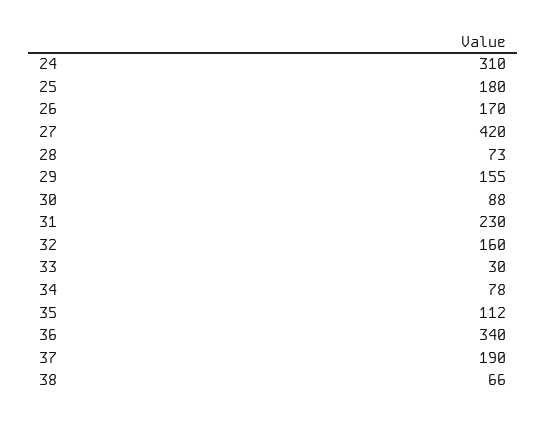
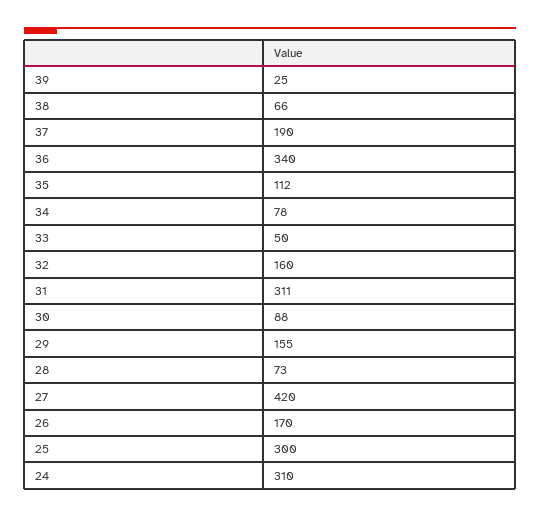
25: 180 -> 300
31: 230 -> 311
33: 30 -> 50
39: none -> 25

